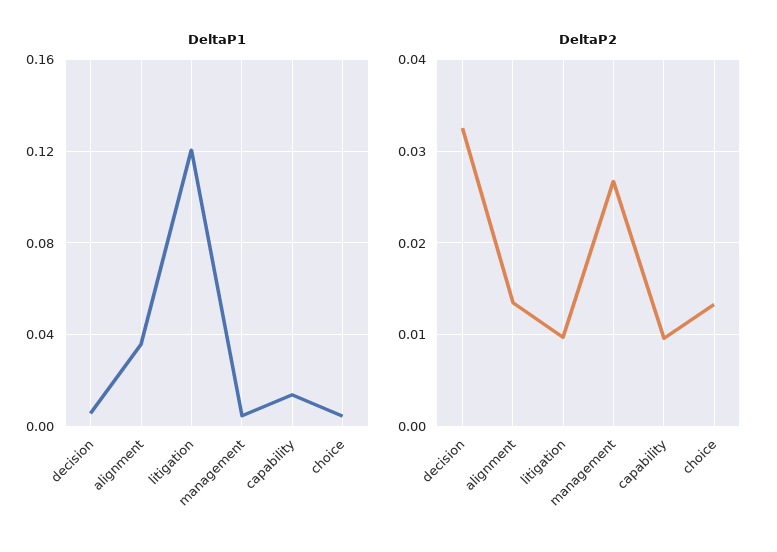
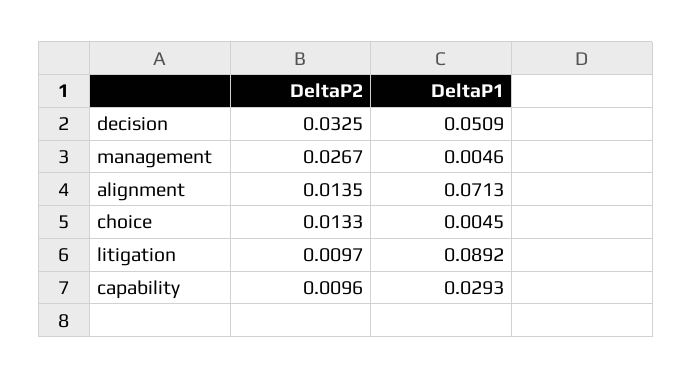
DeltaP1, decision: 0.005 -> 0.0509
DeltaP1, alignment: 0.035 -> 0.0713
DeltaP1, litigation: 0.12 -> 0.0892
DeltaP1, capability: 0.015 -> 0.0293

